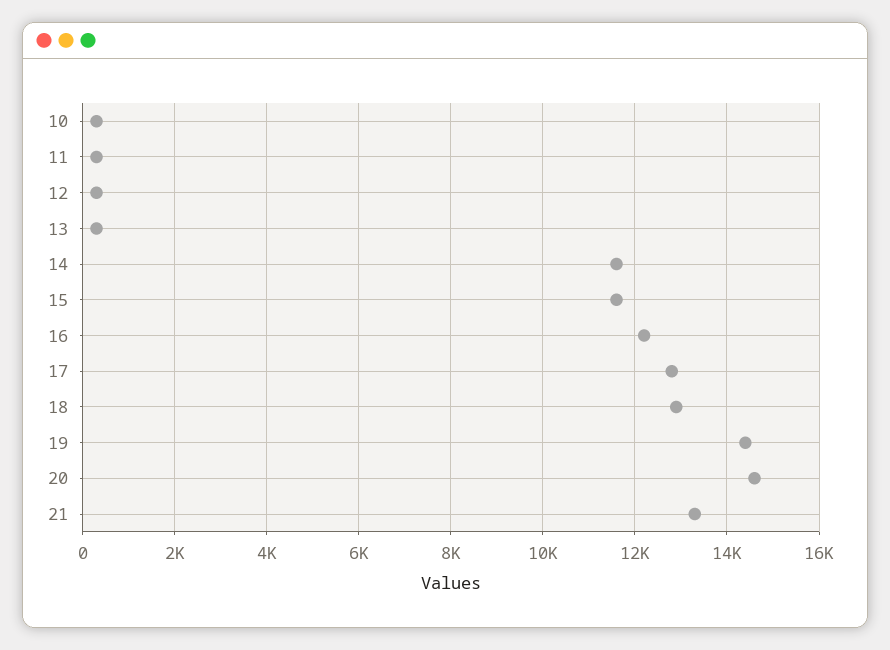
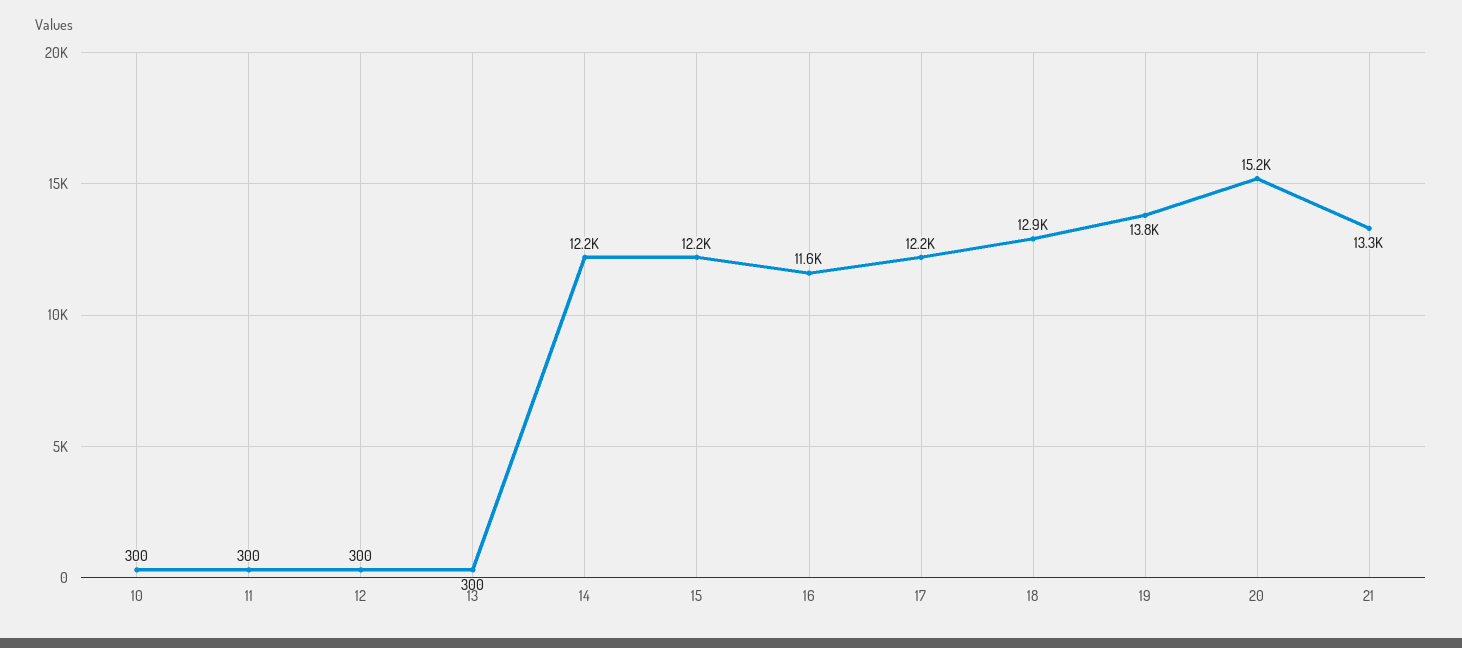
14: 11600 -> 12200
15: 11600 -> 12200
16: 12200 -> 11600
17: 12800 -> 12200
19: 14400 -> 13800
20: 14600 -> 15200

